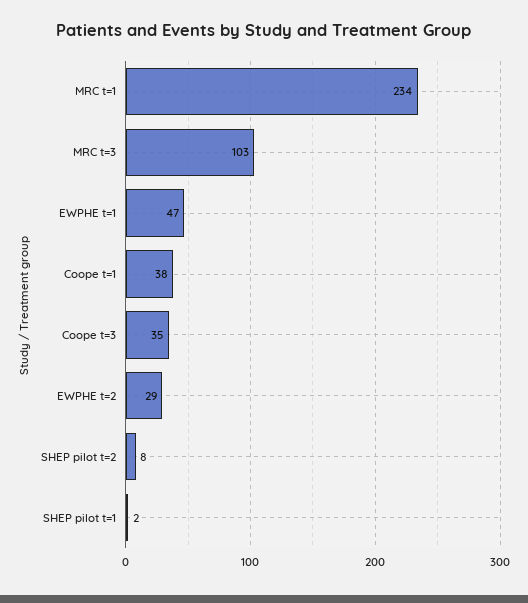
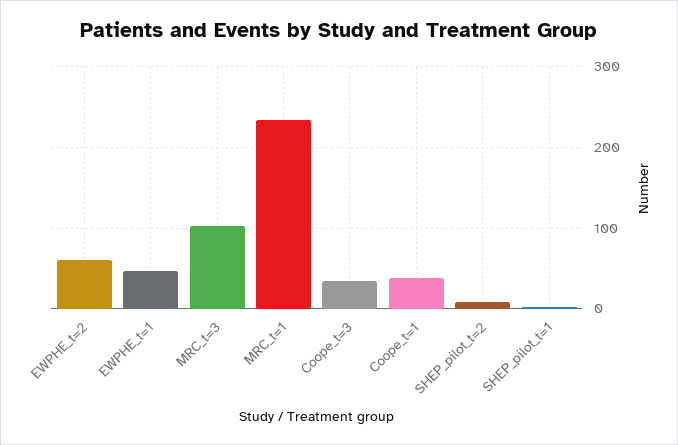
EWPHE t=2: 29 -> 60

